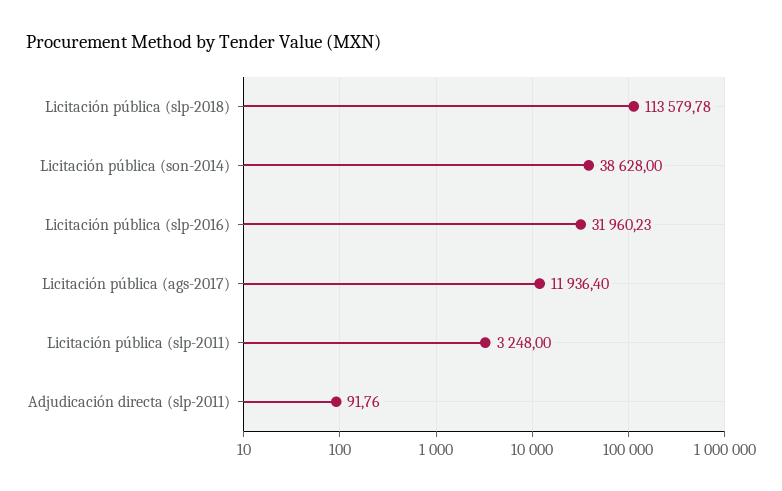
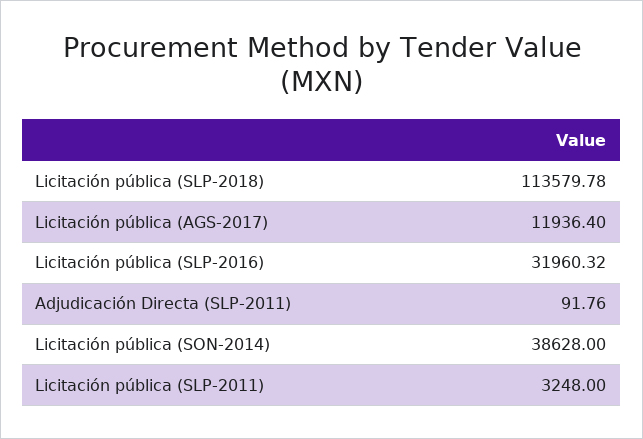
Licitación pública (slp-2016): 31960.23 -> 31960.32

